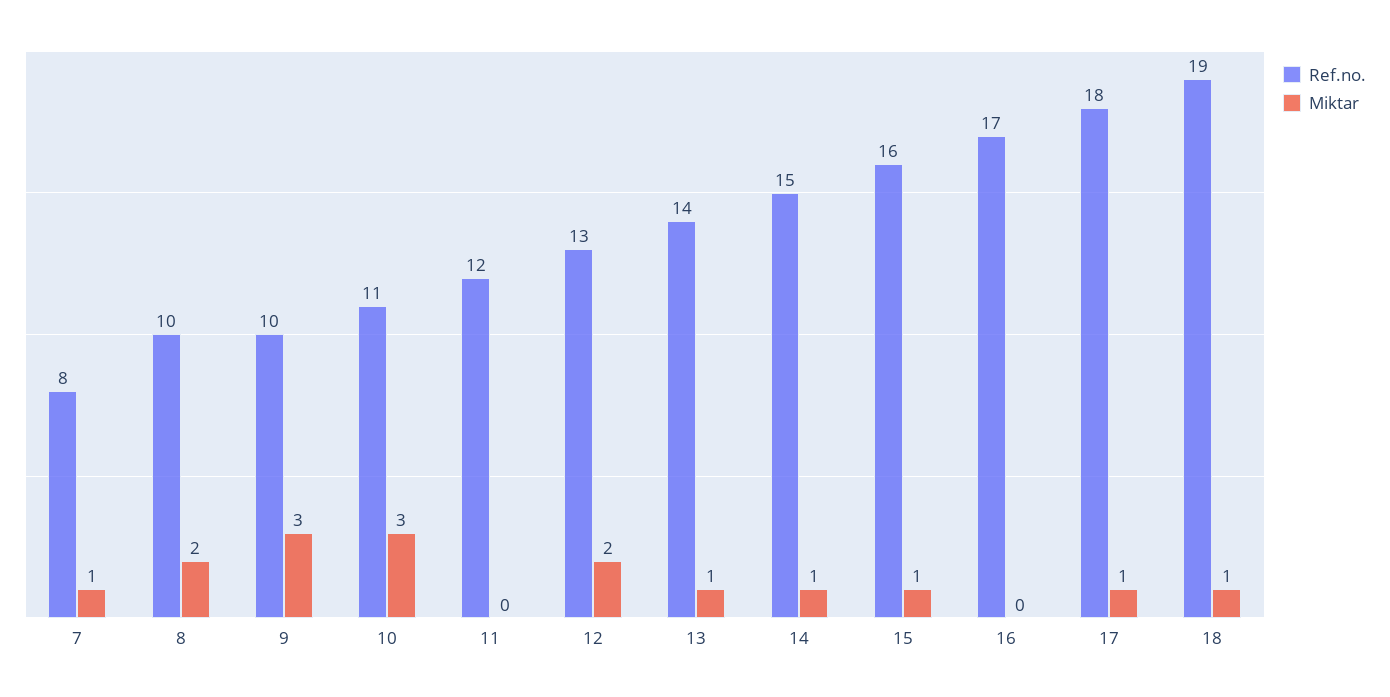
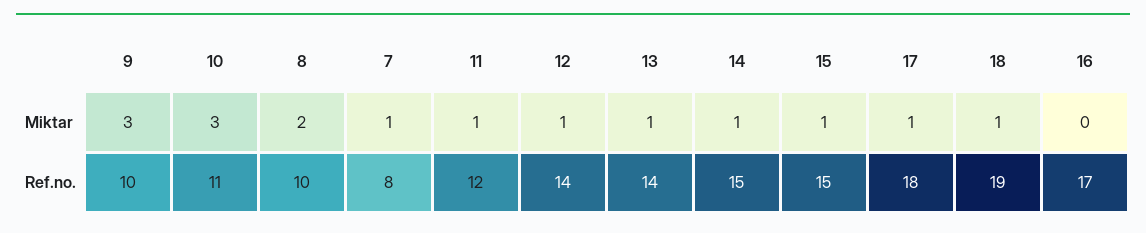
Miktar, 11: 0 -> 1
Ref.no., 12: 13 -> 14
Miktar, 12: 2 -> 1
Ref.no., 15: 16 -> 15

